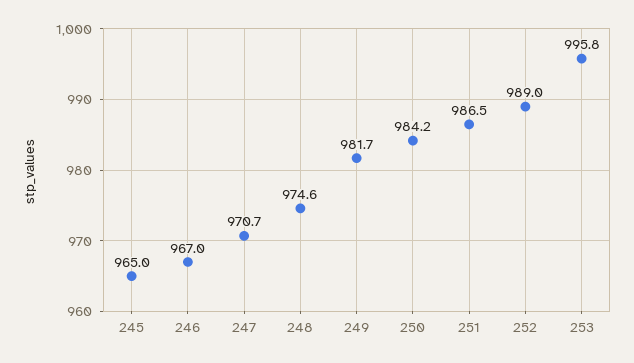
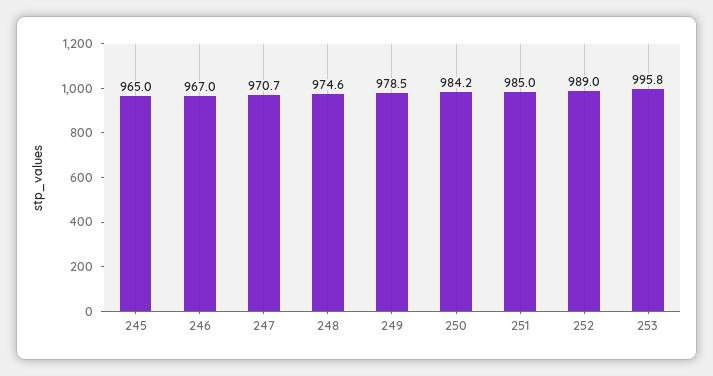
249: 981.7 -> 978.5
251: 986.5 -> 985

